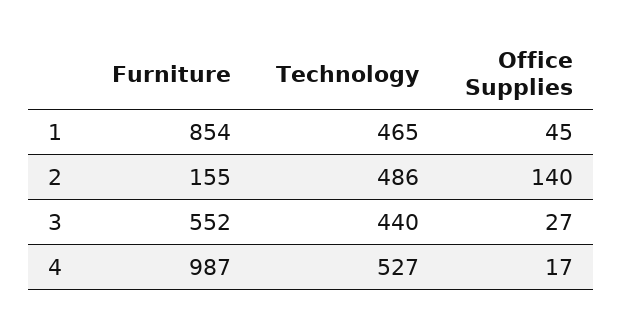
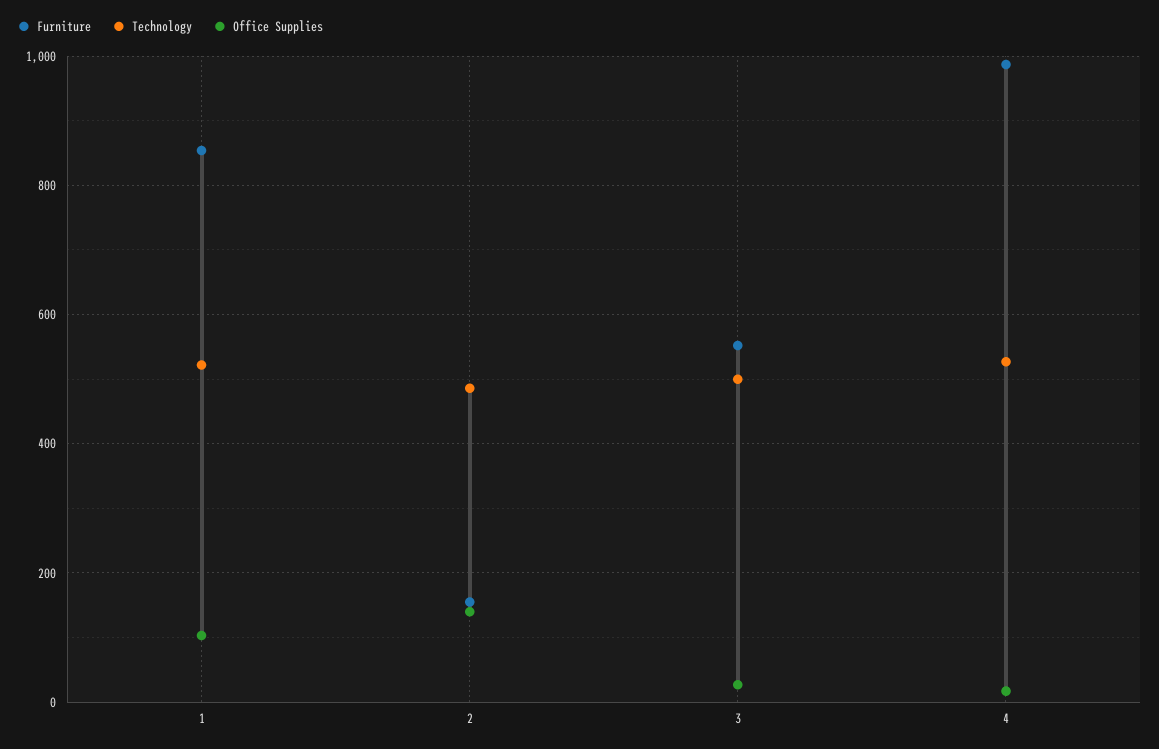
Technology, 1: 465 -> 520
Office Supplies, 1: 45 -> 100
Technology, 3: 440 -> 500

